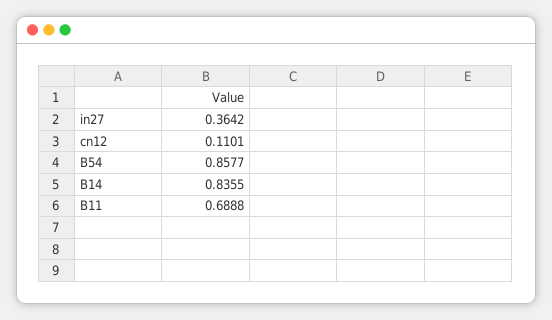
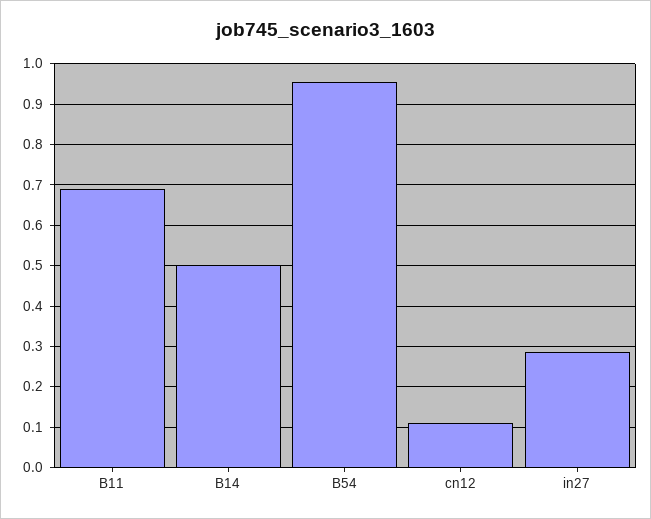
in27: 0.3642 -> 0.28
B54: 0.8577 -> 0.96
B14: 0.8355 -> 0.5

